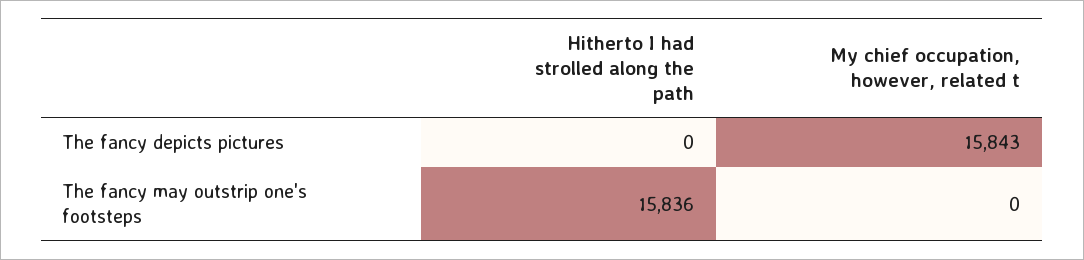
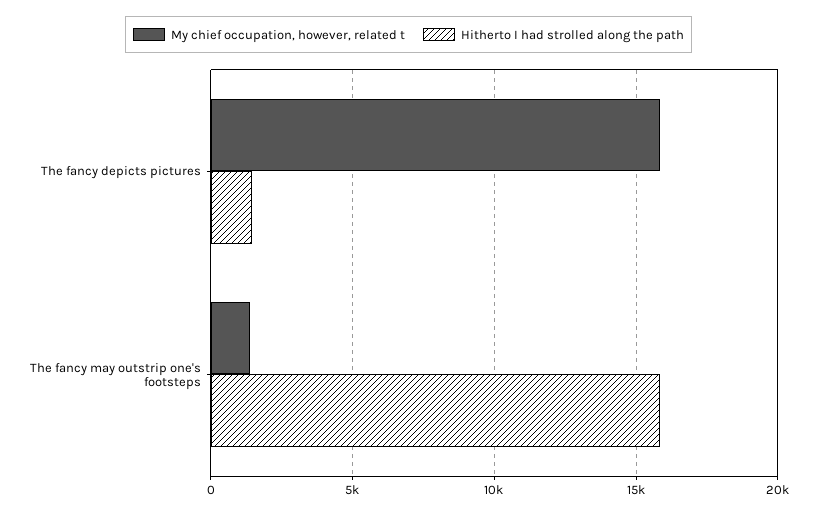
Hitherto I had strolled along the path, The fancy depicts pictures: 0 -> 1500
My chief occupation, however, related t, The fancy may outstrip one's footsteps: 0 -> 1500

